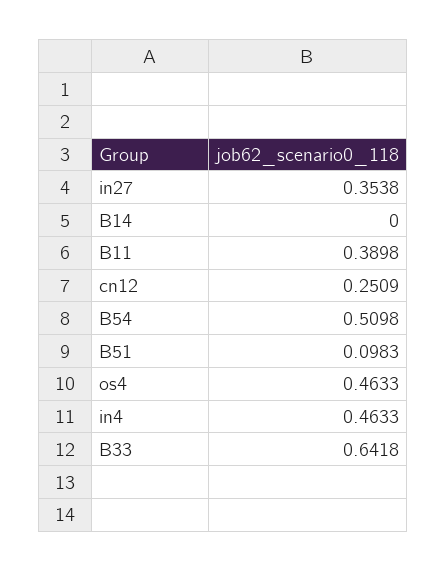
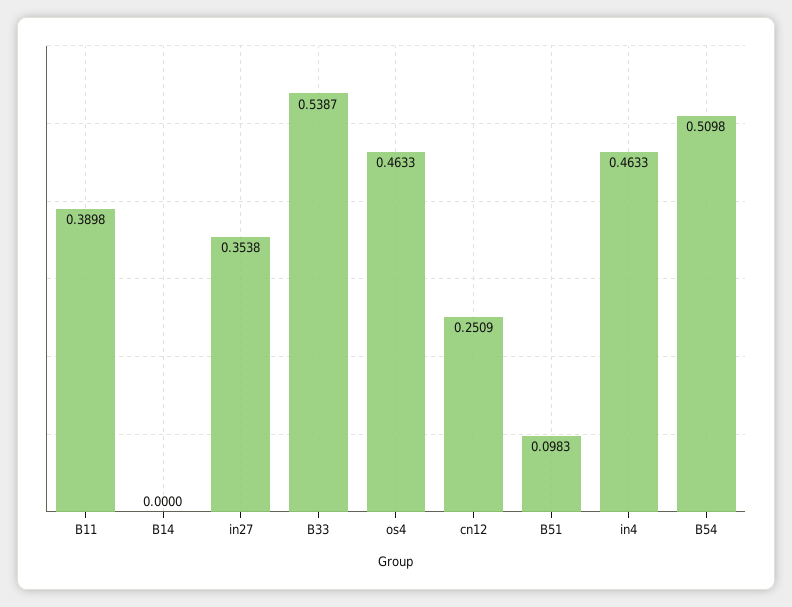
B33: 0.6418 -> 0.5387

